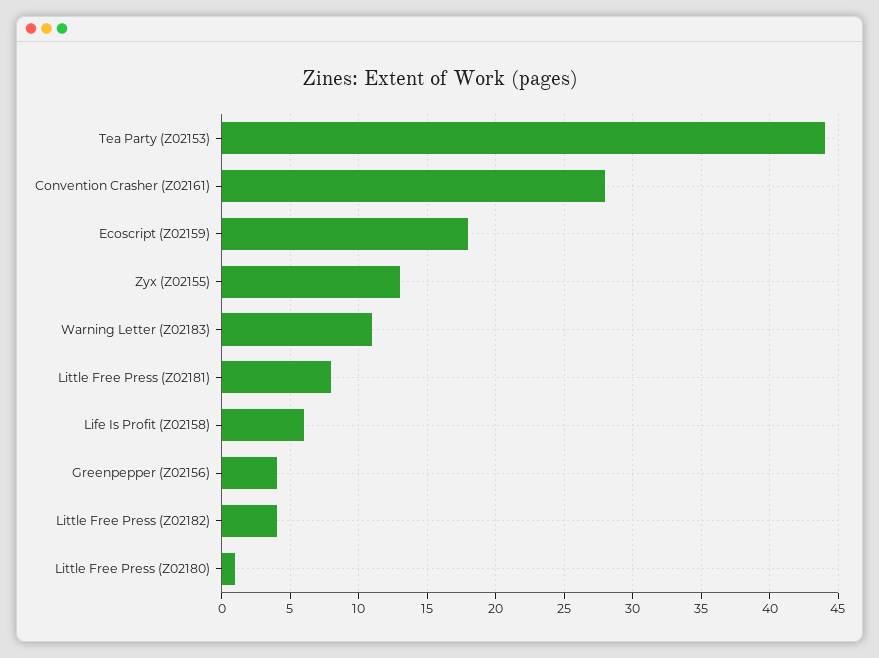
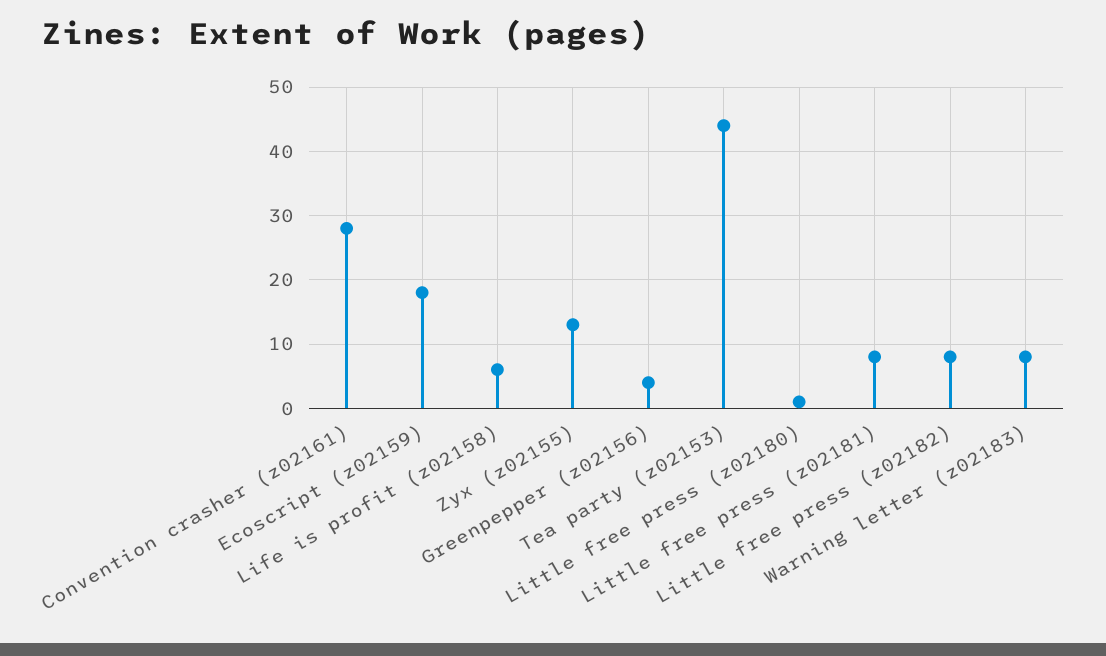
Warning Letter (Z02183): 11 -> 8
Little Free Press (Z02182): 4 -> 8

